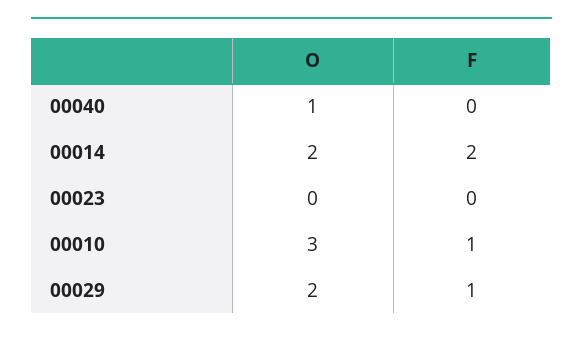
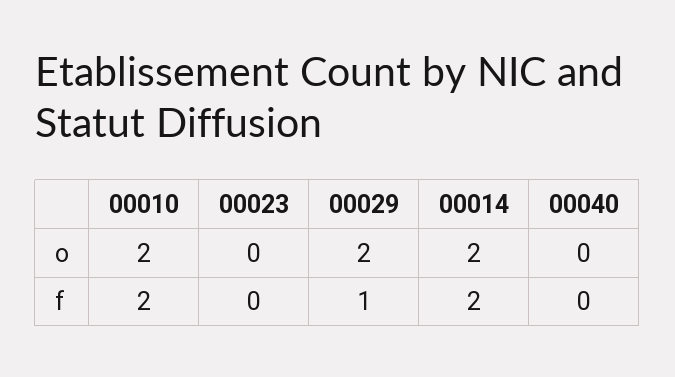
O, 00040: 1 -> 0
O, 00010: 3 -> 2
F, 00010: 1 -> 2

